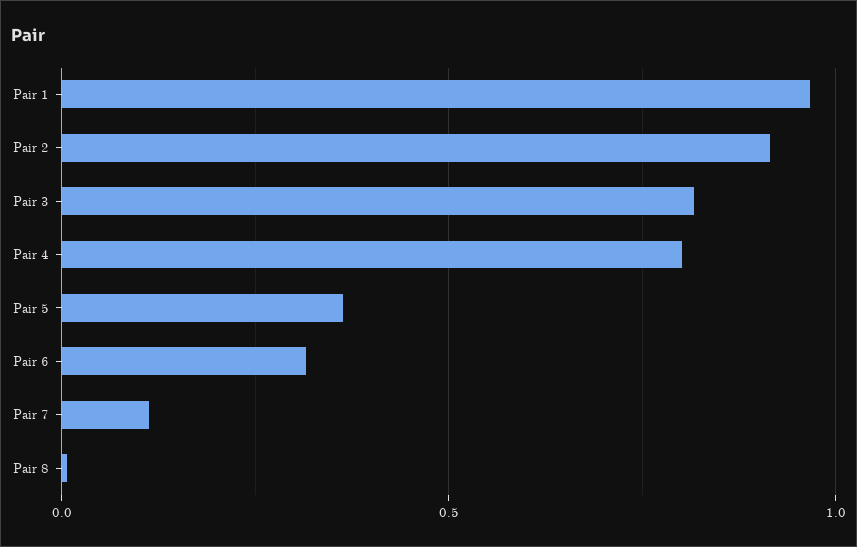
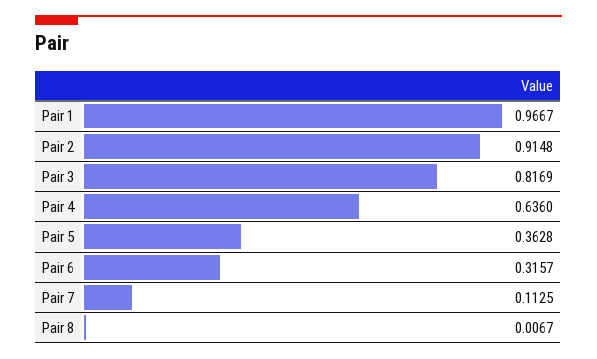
Pair 4: 0.8 -> 0.636

